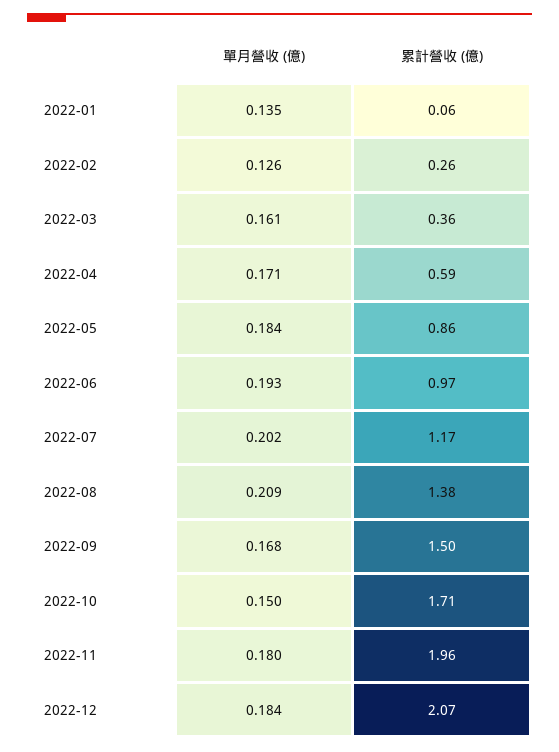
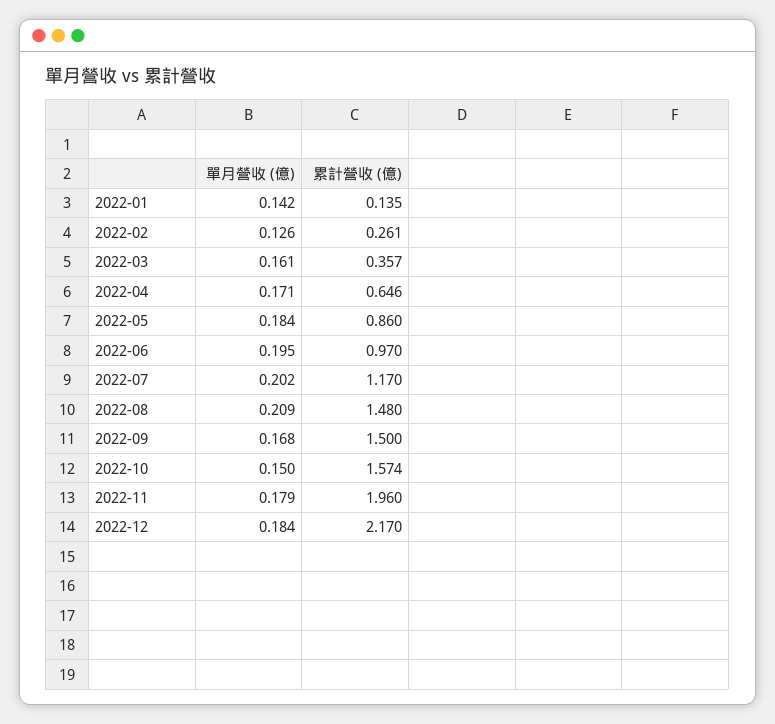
單月營收 (億), 2022-01: 0.135 -> 0.142
累計營收 (億), 2022-01: 0.06 -> 0.135
累計營收 (億), 2022-04: 0.59 -> 0.646
單月營收 (億), 2022-06: 0.193 -> 0.195
累計營收 (億), 2022-08: 1.38 -> 1.48
累計營收 (億), 2022-10: 1.71 -> 1.574
單月營收 (億), 2022-11: 0.18 -> 0.179
累計營收 (億), 2022-12: 2.07 -> 2.17

